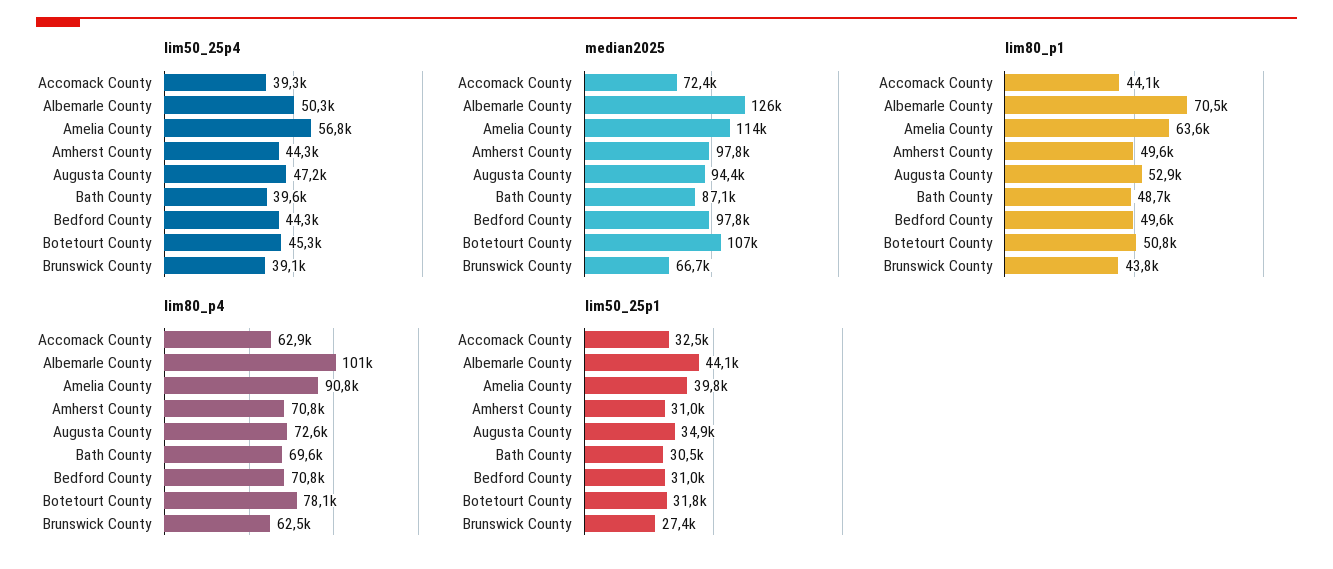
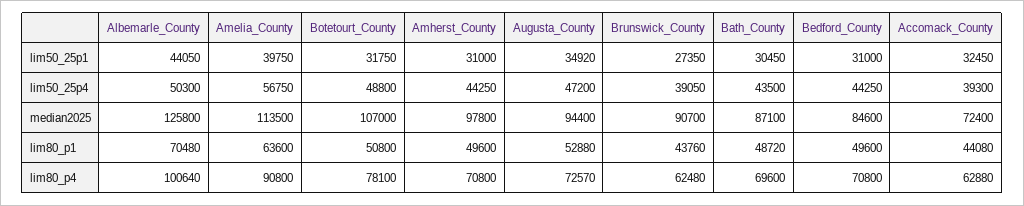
lim50_25p4, Bath County: 39600 -> 43500
lim50_25p4, Botetourt County: 45300 -> 48800
median2025, Bedford County: 97800 -> 84600
median2025, Brunswick County: 66700 -> 90700

